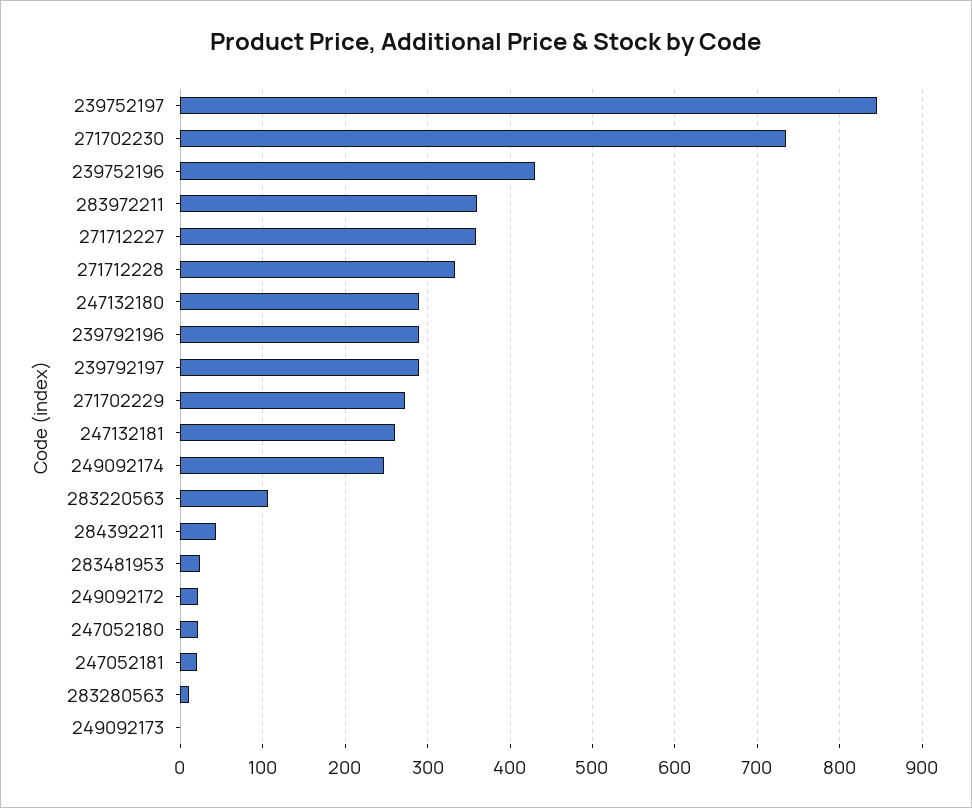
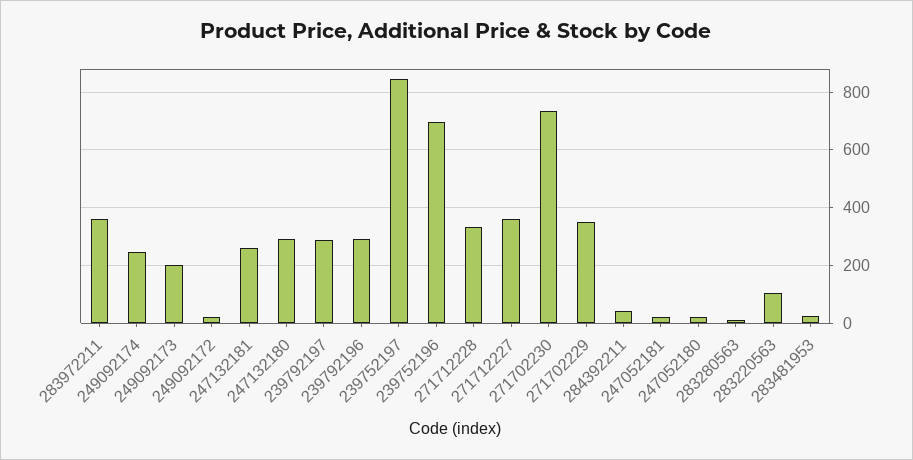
239752196: 430 -> 700
271702229: 270 -> 350
249092173: 0 -> 200

